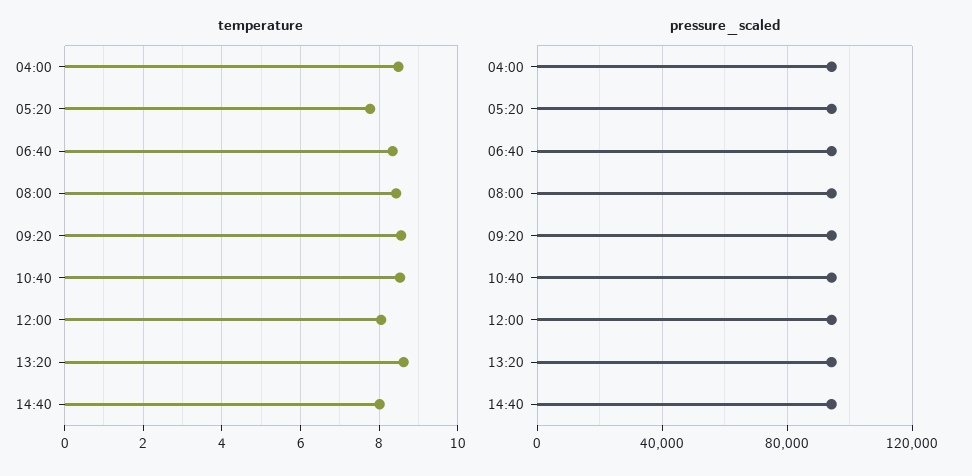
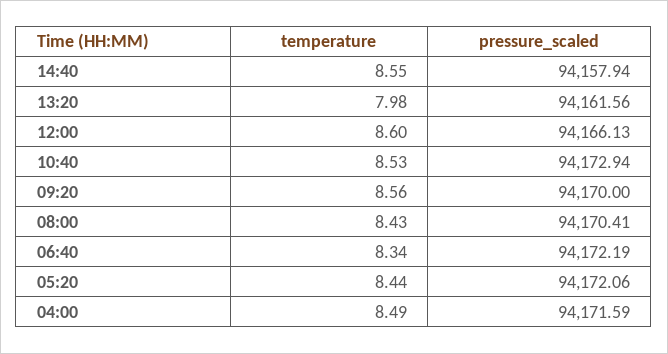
temperature, 05:20: 7.8 -> 8.44
temperature, 12:00: 8 -> 8.6
temperature, 13:20: 8.6 -> 7.98
temperature, 14:40: 8 -> 8.55

